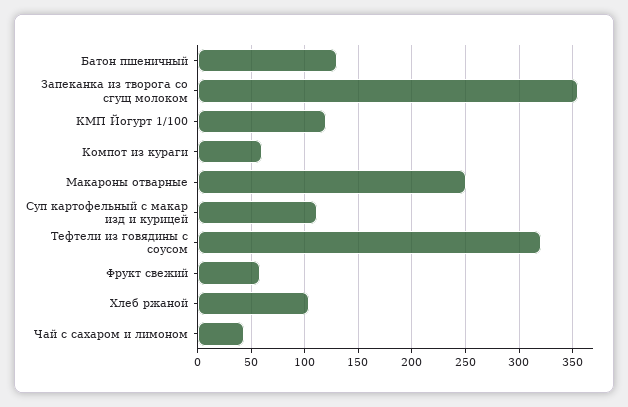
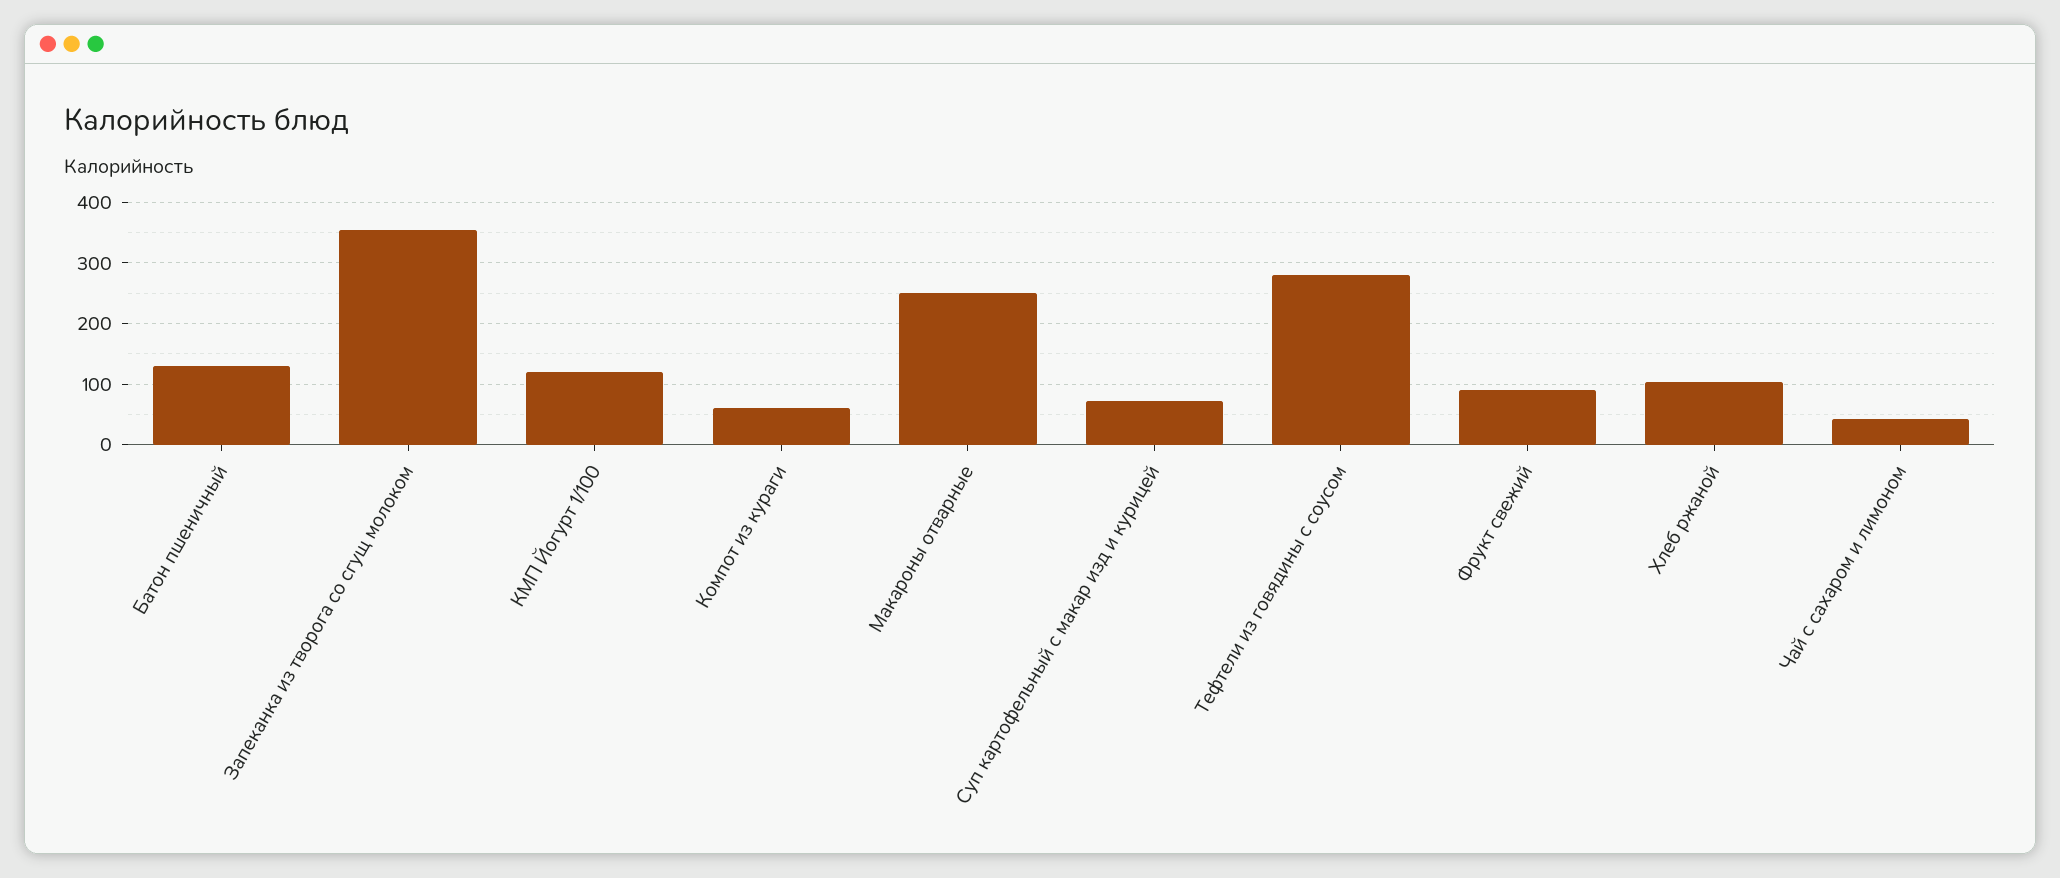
Суп картофельный с макар изд и курицей: 110 -> 70
Тефтели из говядины с соусом: 320 -> 280
Фрукт свежий: 60 -> 90

